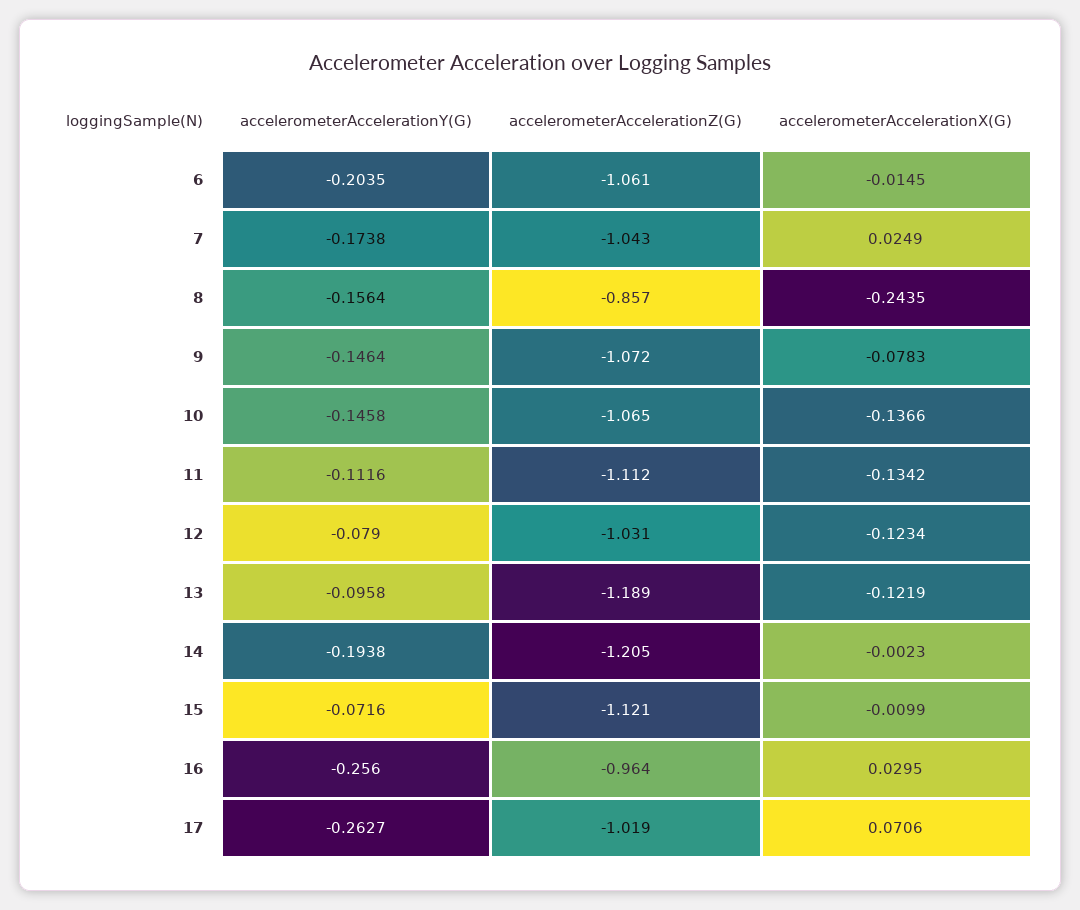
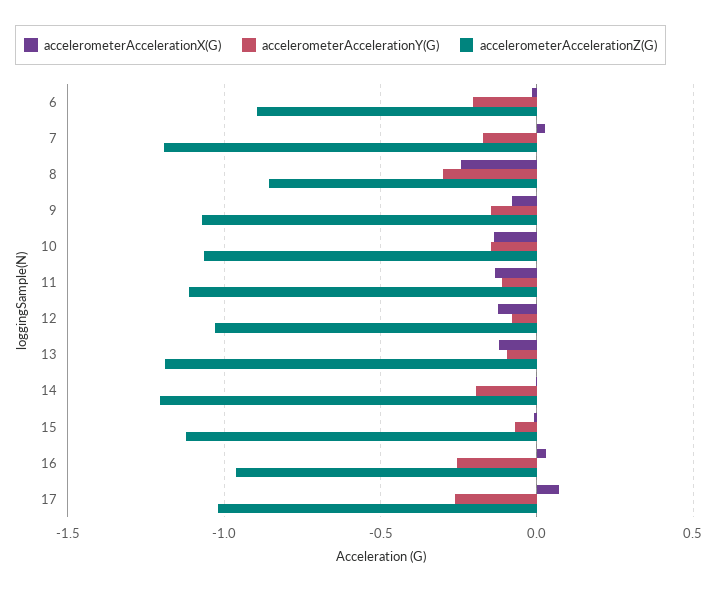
accelerometerAccelerationZ(G), 6: -1.061 -> -0.9
accelerometerAccelerationZ(G), 7: -1.043 -> -1.2
accelerometerAccelerationY(G), 8: -0.1564 -> -0.3

